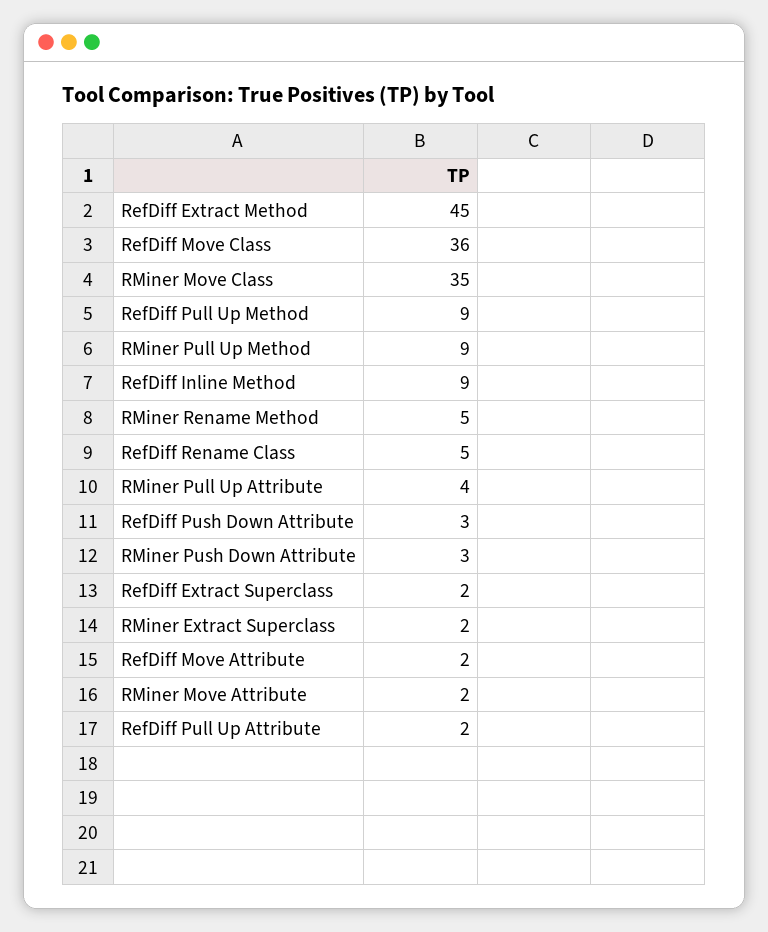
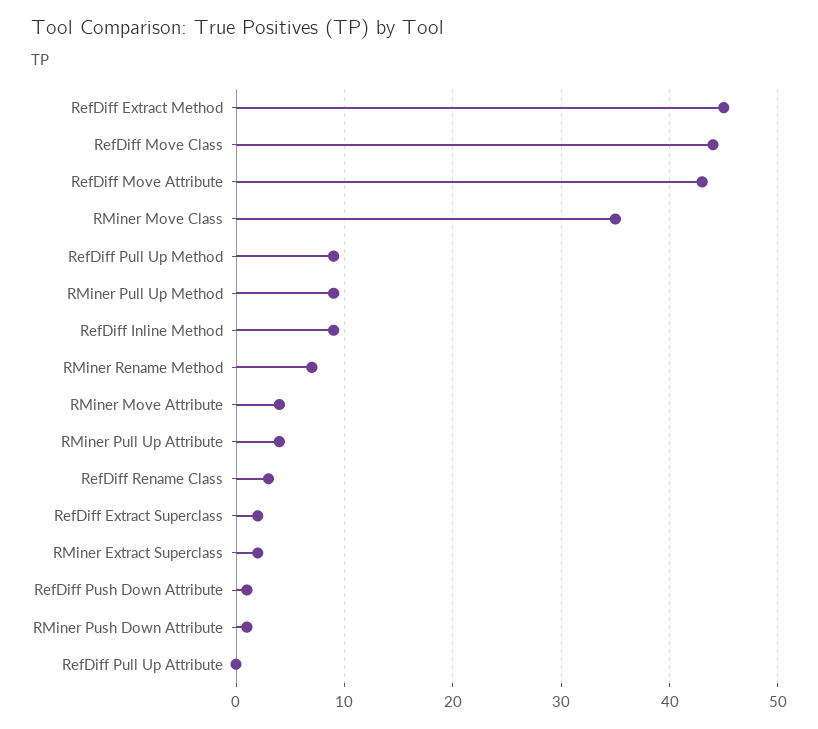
RefDiff Move Class: 36 -> 44
RMiner Rename Method: 5 -> 7
RefDiff Rename Class: 5 -> 3
RefDiff Push Down Attribute: 3 -> 1
RMiner Push Down Attribute: 3 -> 1
RefDiff Move Attribute: 2 -> 43
RMiner Move Attribute: 2 -> 4
RefDiff Pull Up Attribute: 2 -> 0

